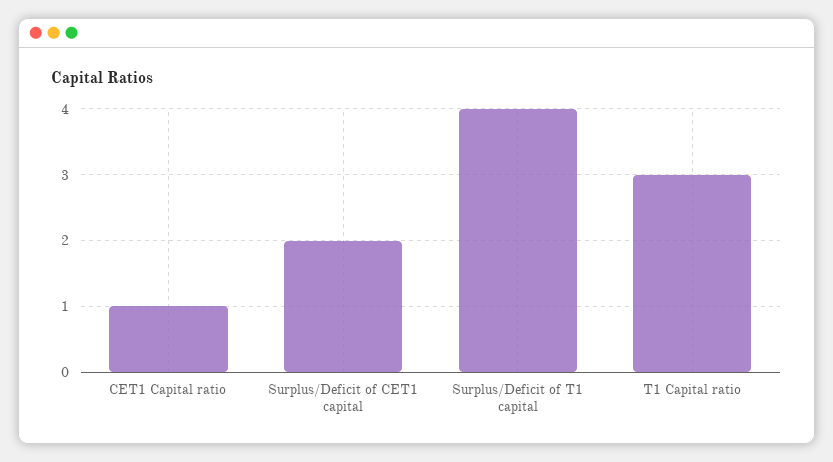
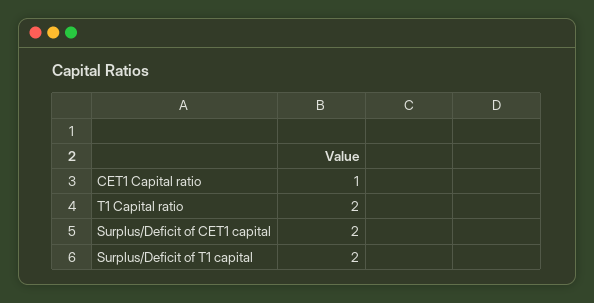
Surplus/Deficit of T1 capital: 4 -> 2
T1 Capital ratio: 3 -> 2

